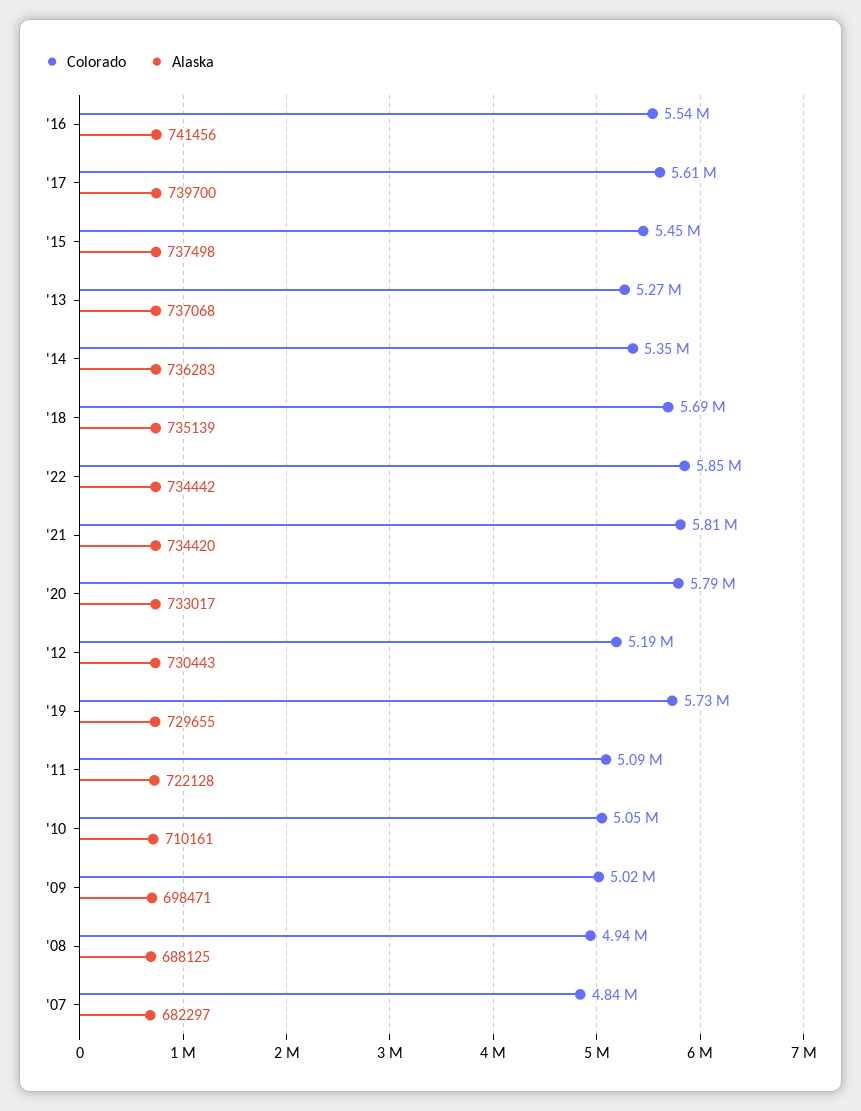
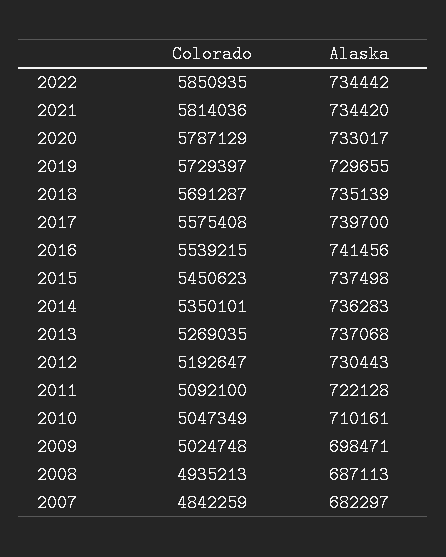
Colorado, '17: 5610000 -> 5575408
Alaska, '08: 688125 -> 687113

